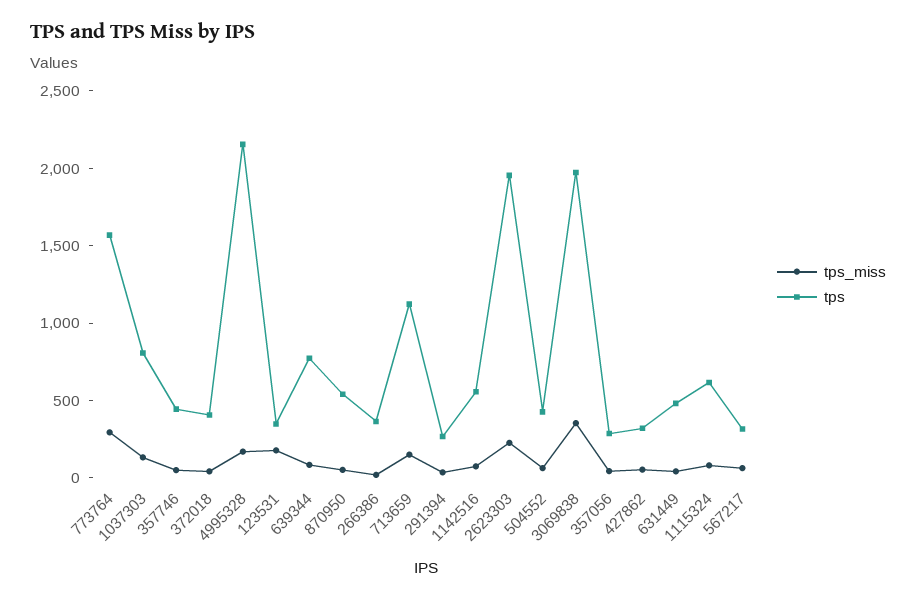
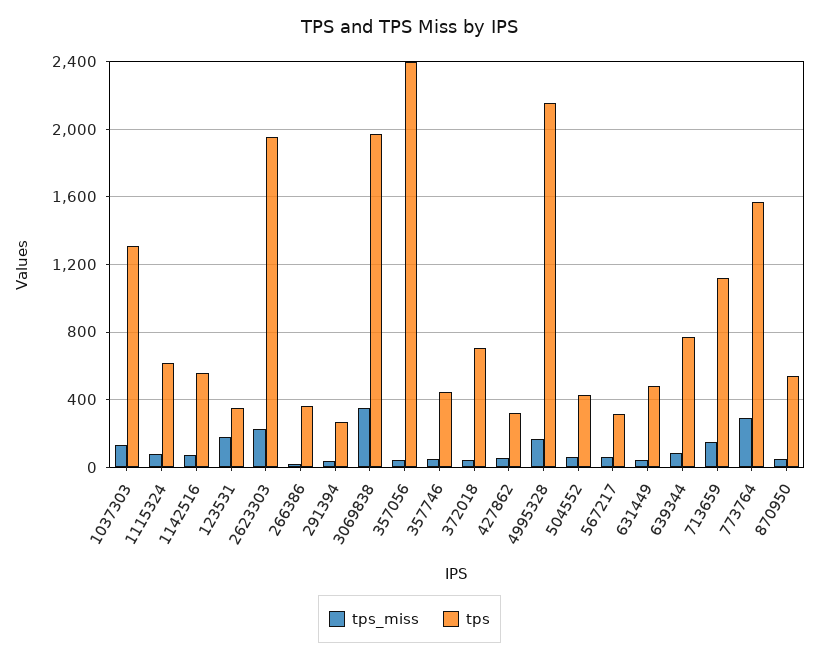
tps, 1037303: 800 -> 1300
tps, 372018: 400 -> 700
tps, 357056: 300 -> 2400

